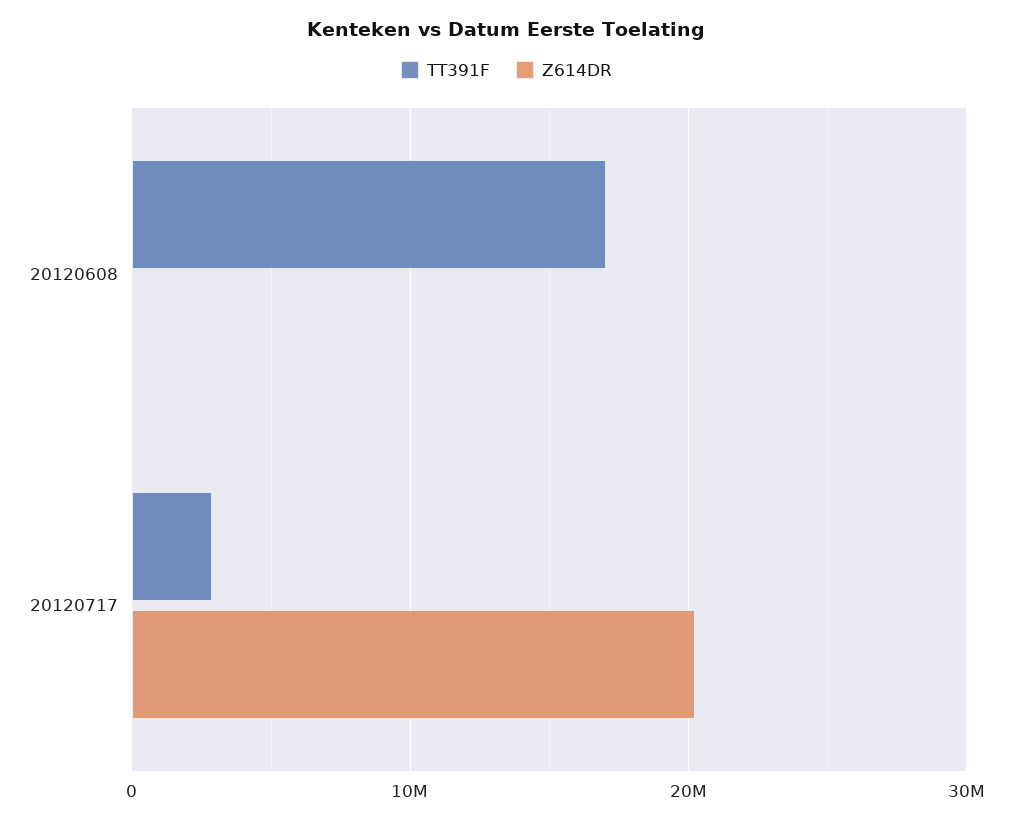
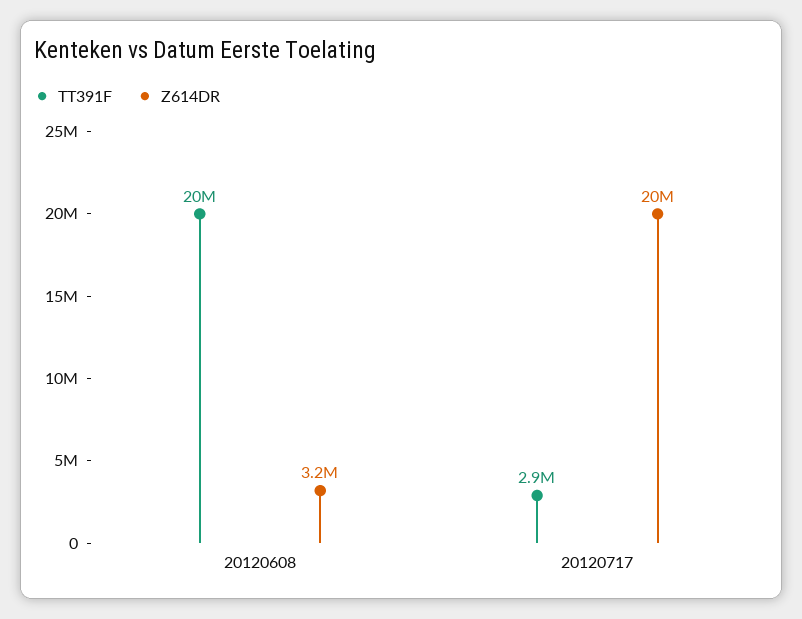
TT391F, 20120608: 17000000 -> 20000000
Z614DR, 20120608: 0 -> 3200000

